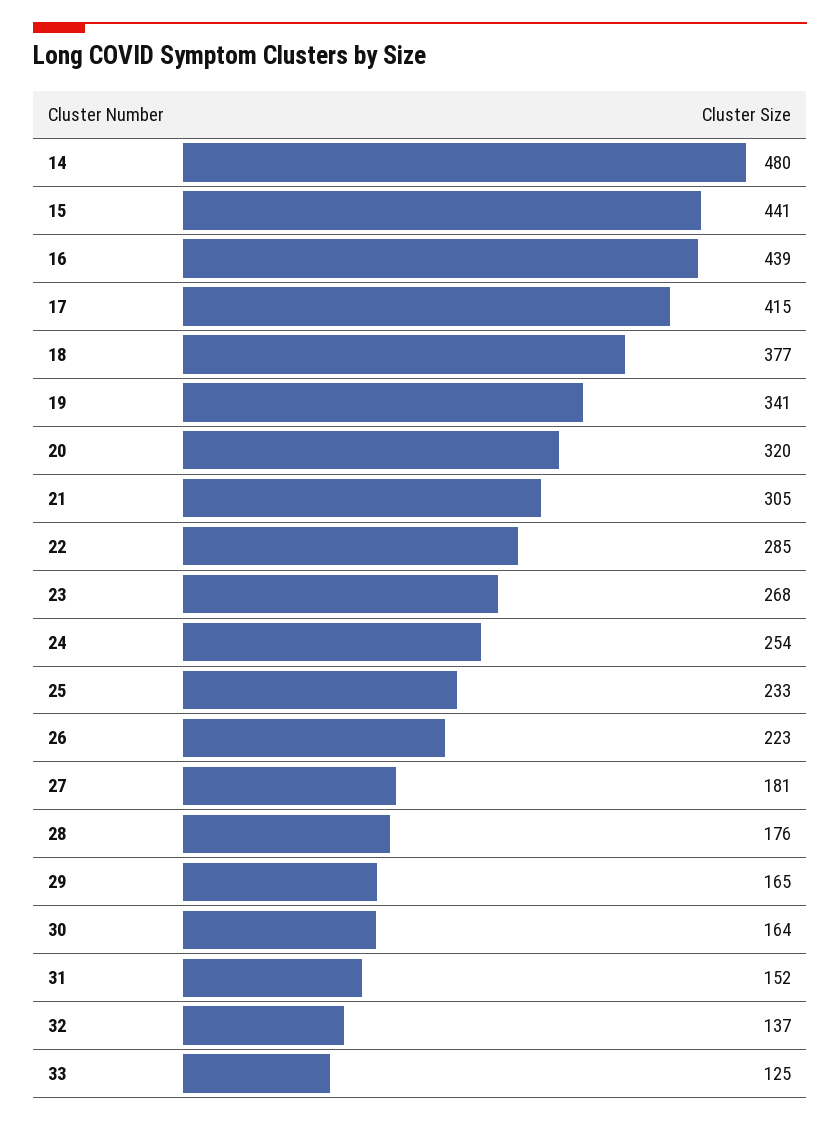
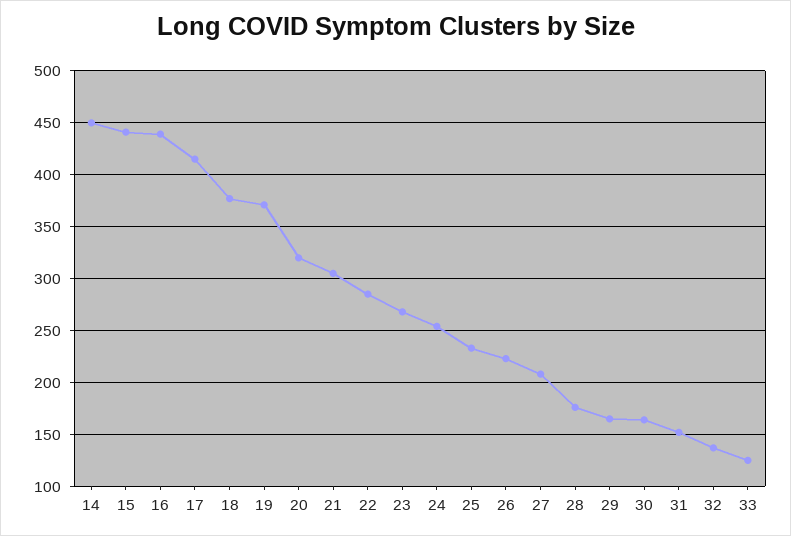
14: 480 -> 450
19: 341 -> 370
27: 181 -> 210

